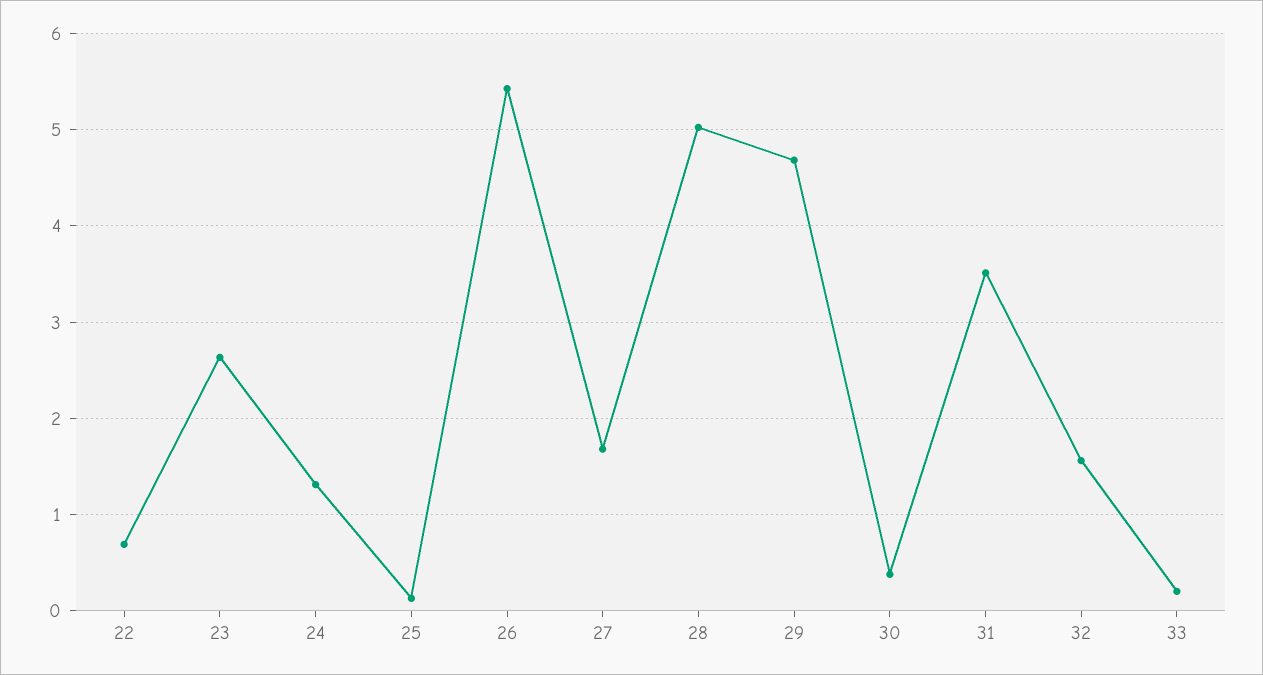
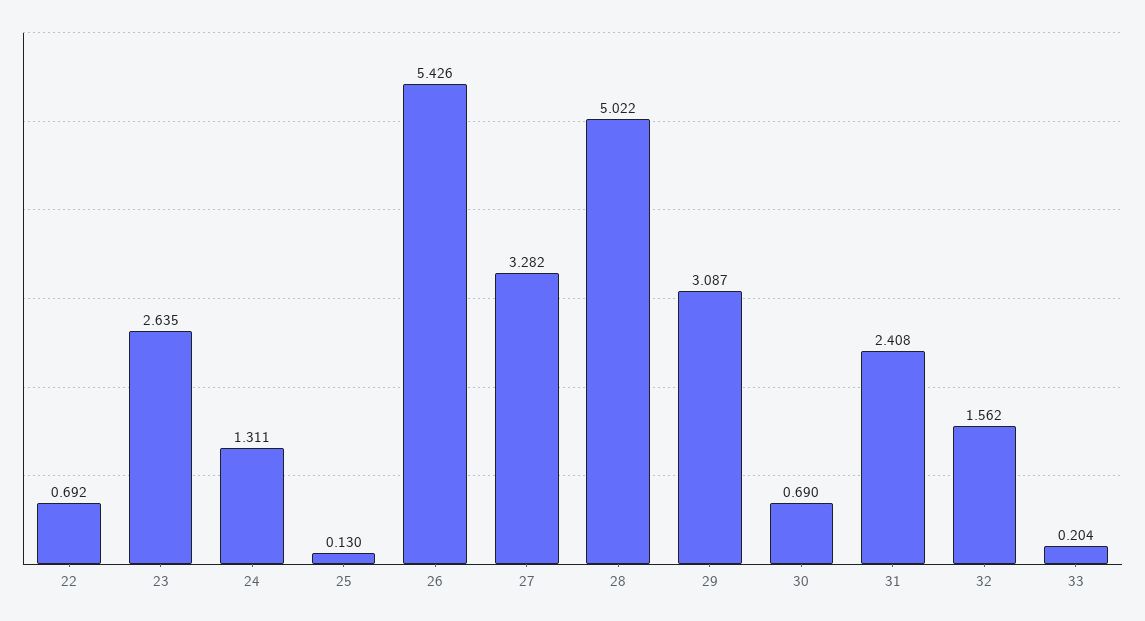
27: 1.7 -> 3.282
29: 4.7 -> 3.087
30: 0.4 -> 0.69
31: 3.5 -> 2.408

